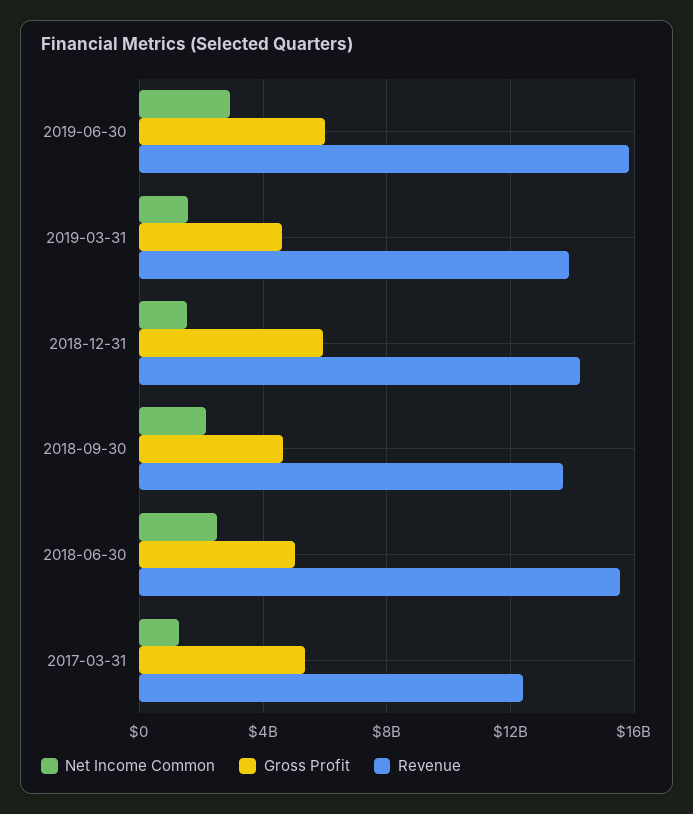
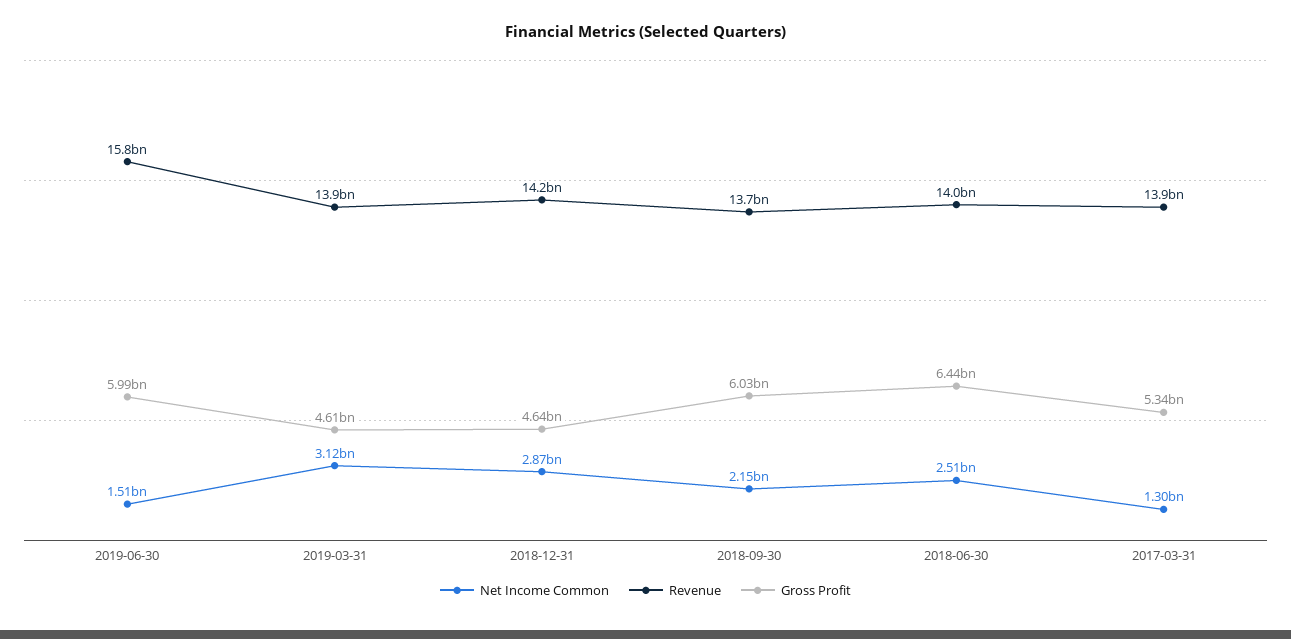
Net Income Common, 2019-06-30: 3000000000 -> 1510000000
Net Income Common, 2019-03-31: 1500000000 -> 3120000000
Net Income Common, 2018-12-31: 1500000000 -> 2870000000
Gross Profit, 2018-12-31: 6000000000 -> 4640000000
Gross Profit, 2018-09-30: 4500000000 -> 6030000000
Gross Profit, 2018-06-30: 5000000000 -> 6440000000
Revenue, 2018-06-30: 15500000000 -> 14000000000
Revenue, 2017-03-31: 12500000000 -> 13900000000

